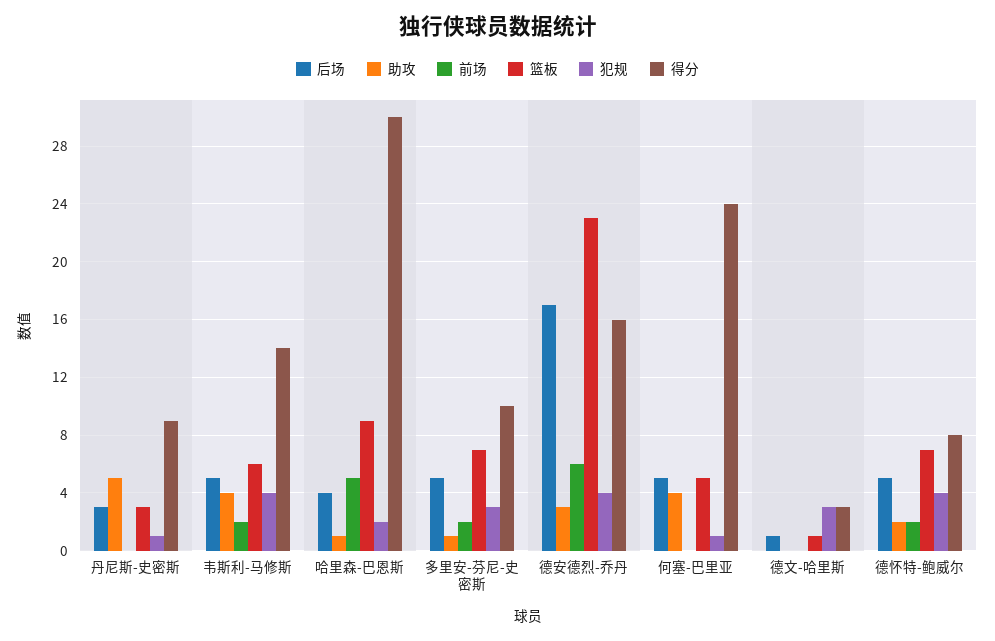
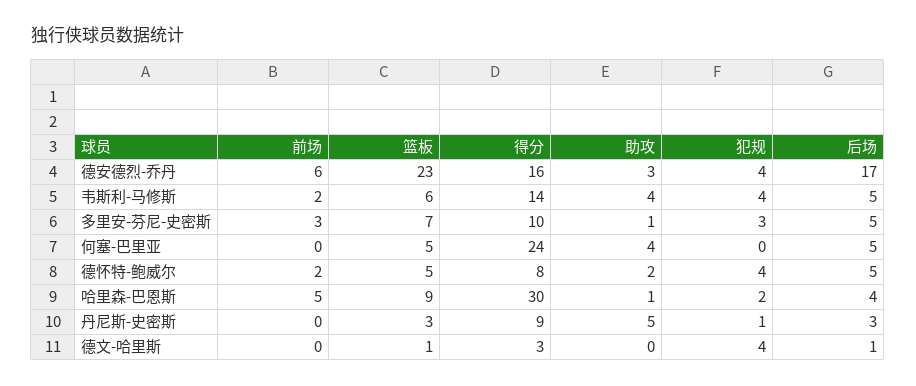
前场, 多里安-芬尼-史密斯: 2 -> 3
犯规, 何塞-巴里亚: 1 -> 0
犯规, 德文-哈里斯: 3 -> 4
篮板, 德怀特-鲍威尔: 7 -> 5

